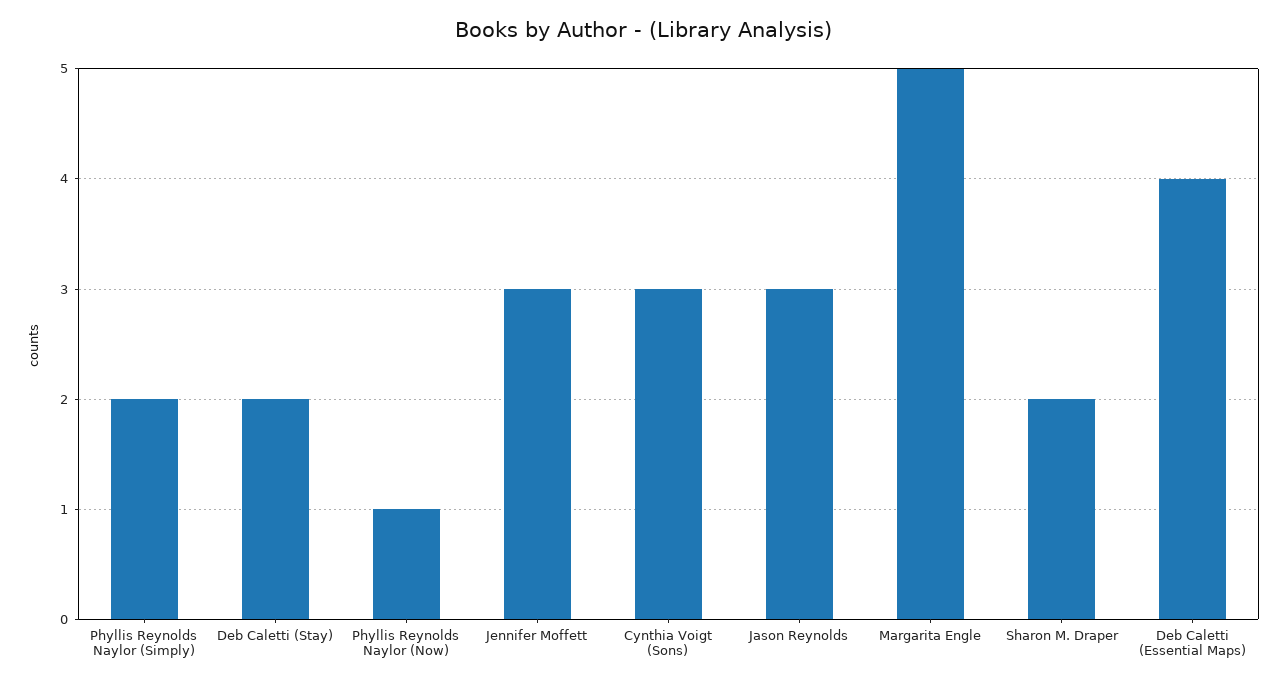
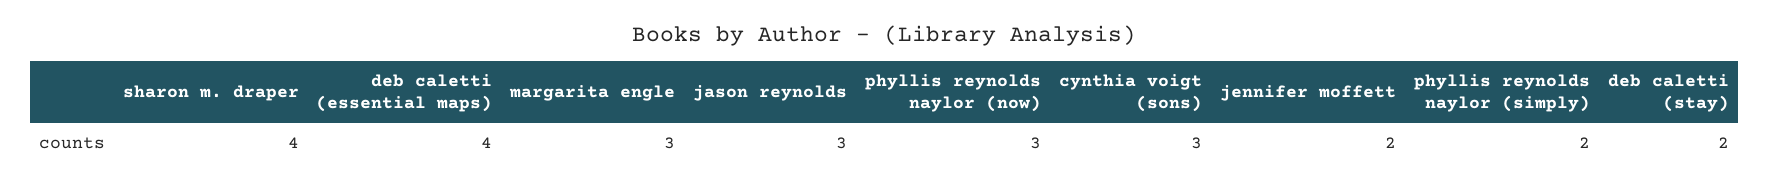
Phyllis Reynolds Naylor (Now): 1 -> 3
Jennifer Moffett: 3 -> 2
Margarita Engle: 5 -> 3
Sharon M. Draper: 2 -> 4

